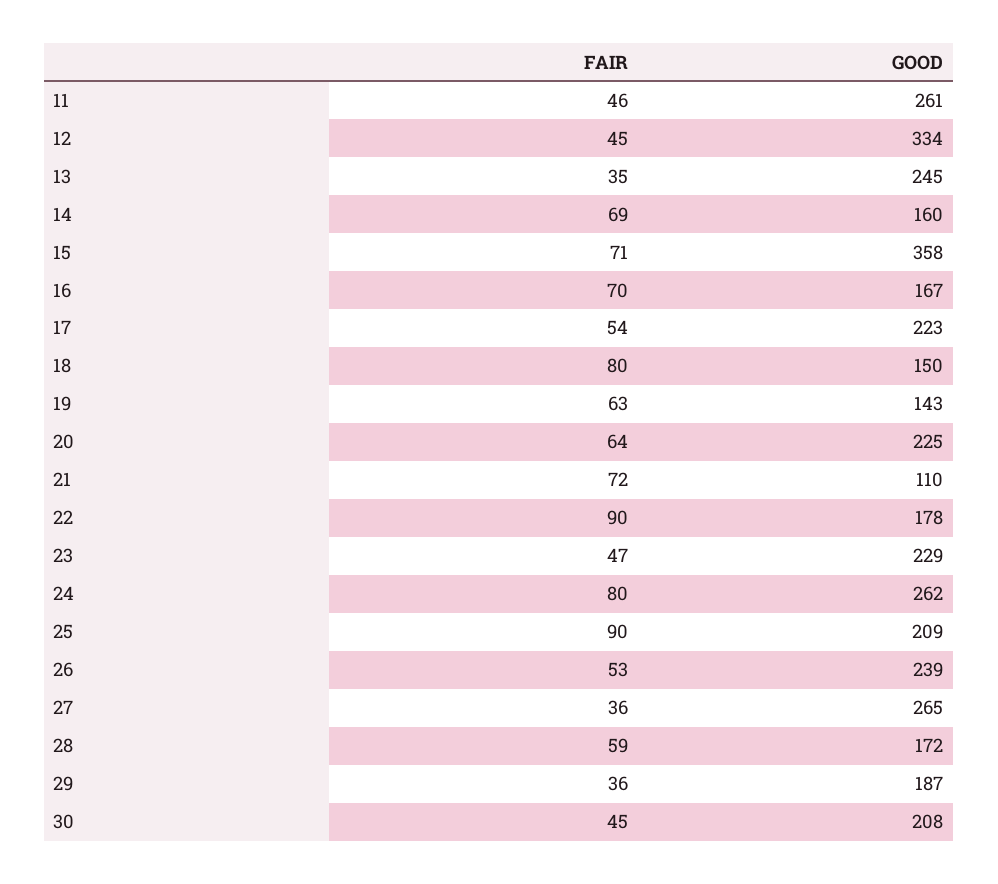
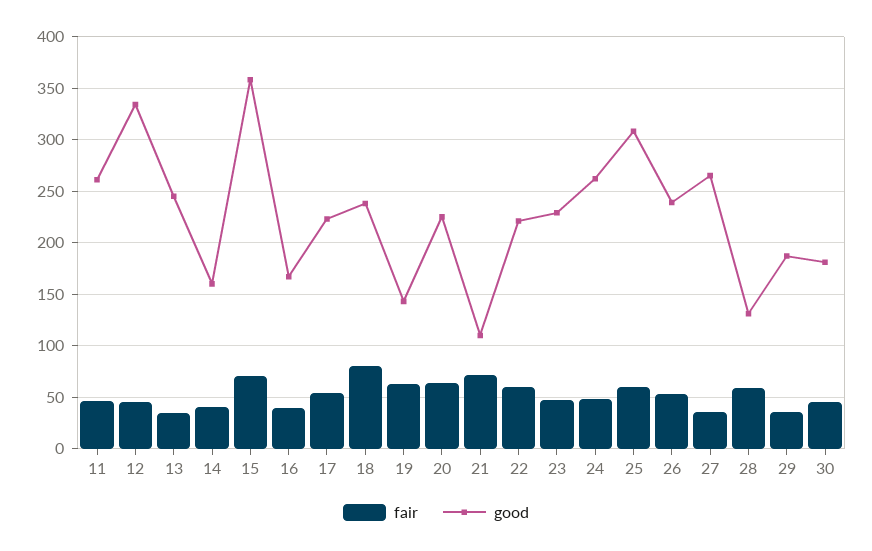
FAIR, 14: 69 -> 40
FAIR, 16: 70 -> 40
GOOD, 18: 150 -> 240
FAIR, 22: 90 -> 60
GOOD, 22: 178 -> 220
FAIR, 24: 80 -> 50
FAIR, 25: 90 -> 60
GOOD, 25: 209 -> 310
GOOD, 28: 172 -> 130
GOOD, 30: 208 -> 180

